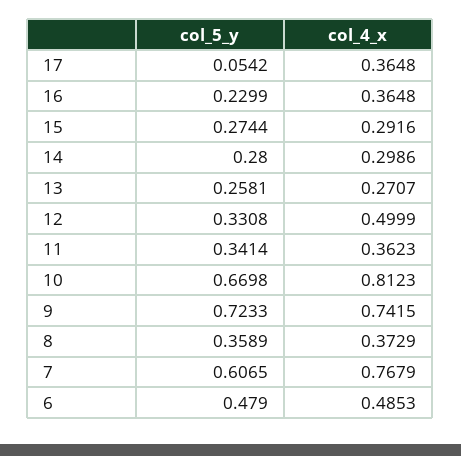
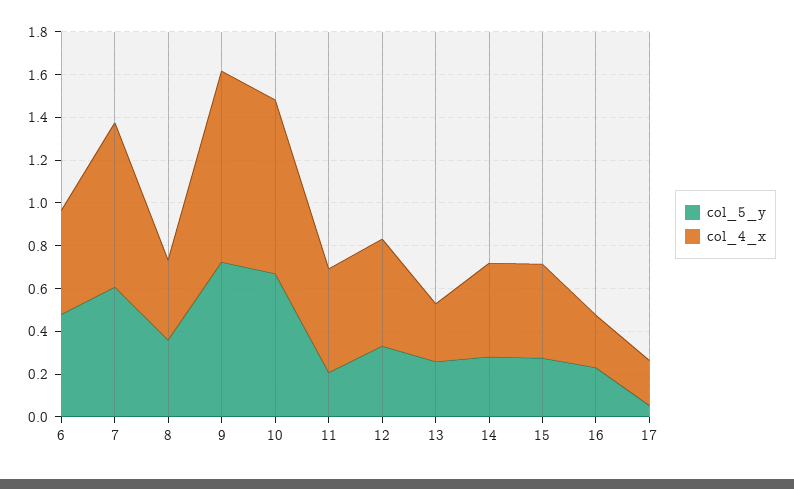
col_4_x, 17: 0.3648 -> 0.2
col_4_x, 16: 0.3648 -> 0.25
col_4_x, 15: 0.2916 -> 0.45
col_4_x, 14: 0.2986 -> 0.45
col_5_y, 11: 0.3414 -> 0.2
col_4_x, 11: 0.3623 -> 0.5
col_4_x, 9: 0.7415 -> 0.9

